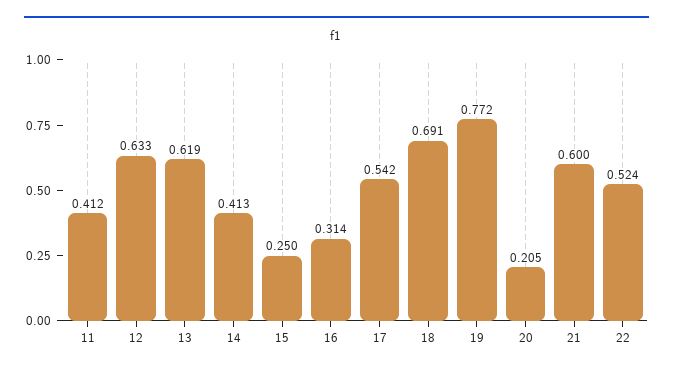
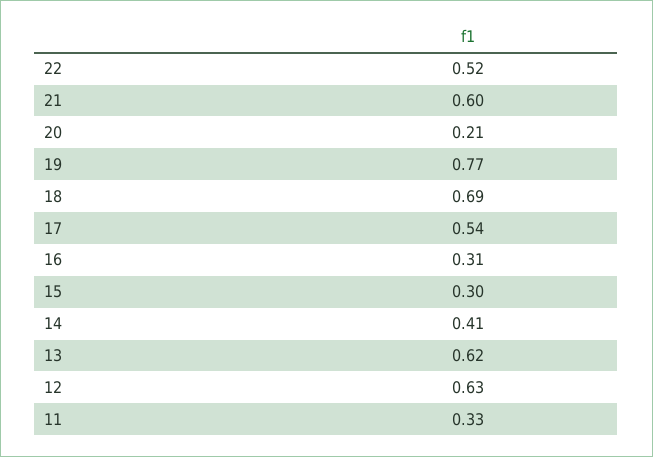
11: 0.412 -> 0.33
15: 0.25 -> 0.3

